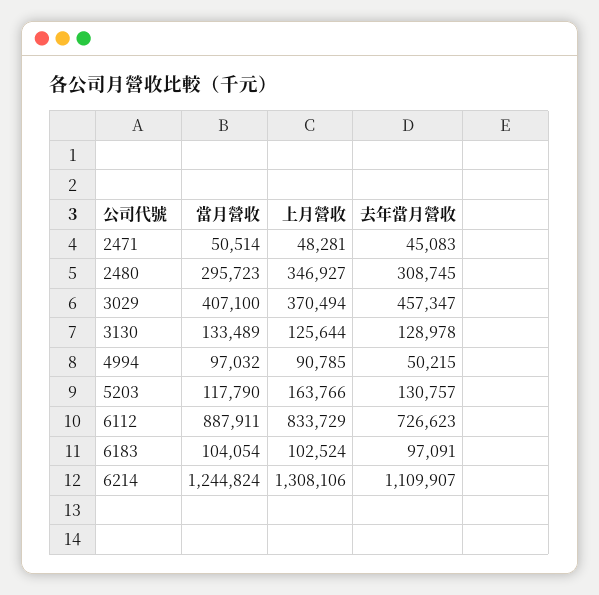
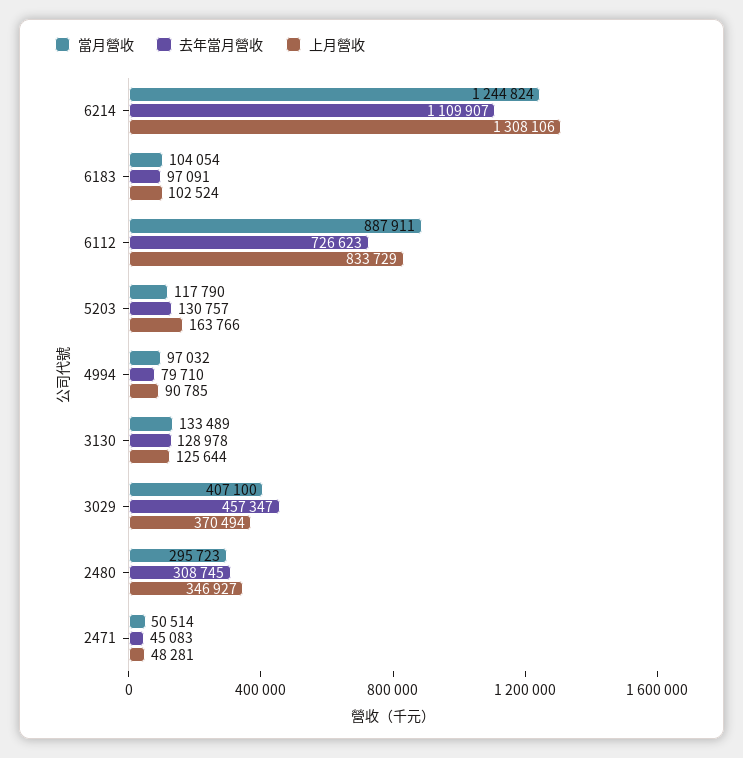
去年當月營收, 4994: 50215 -> 79710

